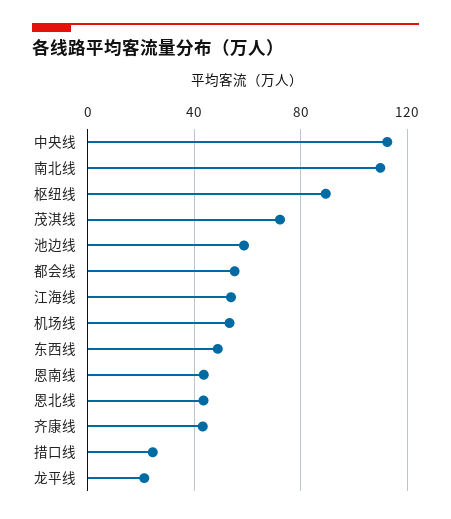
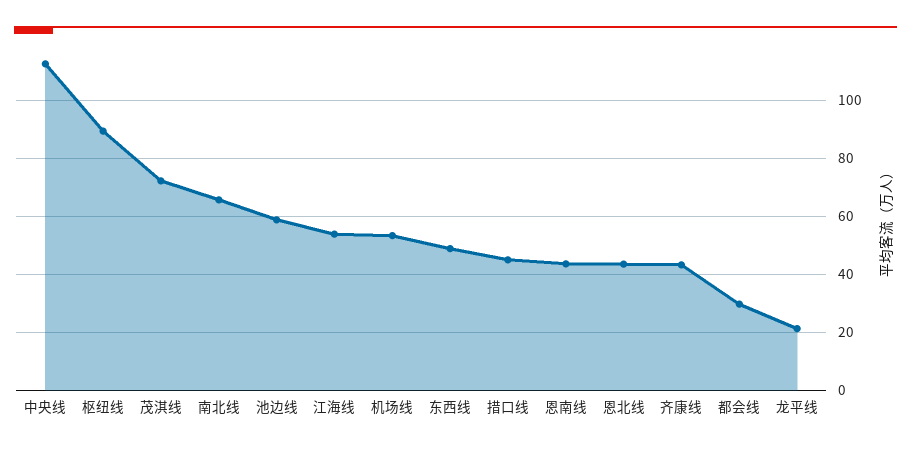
南北线: 110 -> 65
都会线: 55 -> 30
措口线: 25 -> 45

